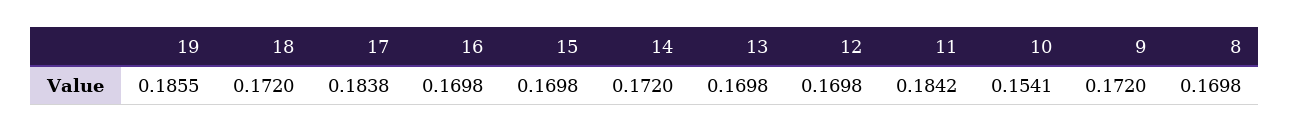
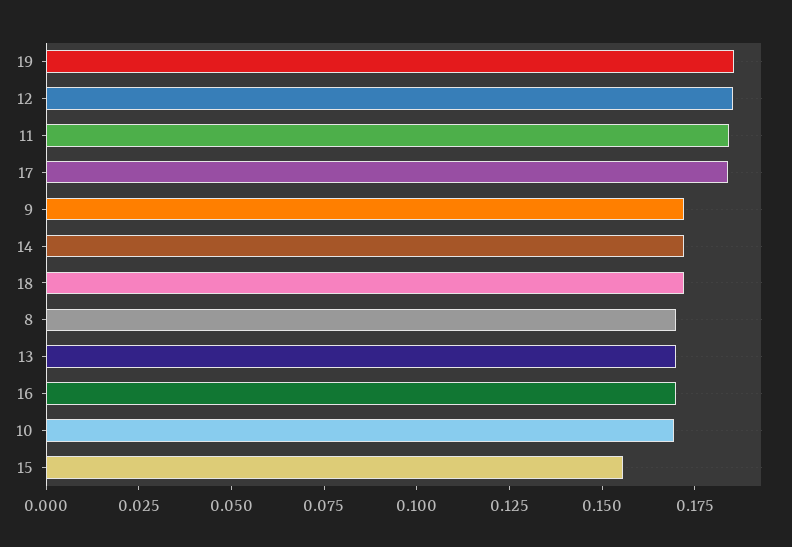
15: 0.1698 -> 0.155
12: 0.1698 -> 0.185
10: 0.1541 -> 0.17

